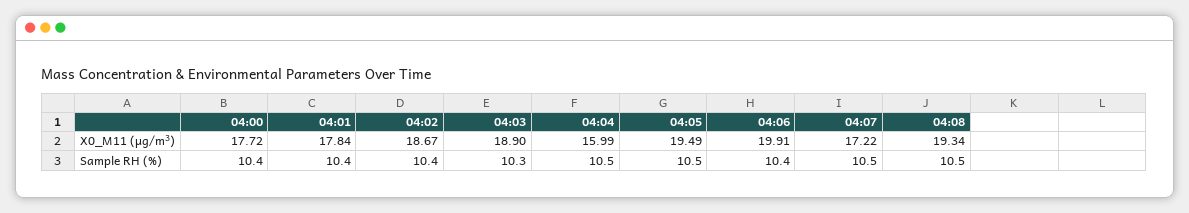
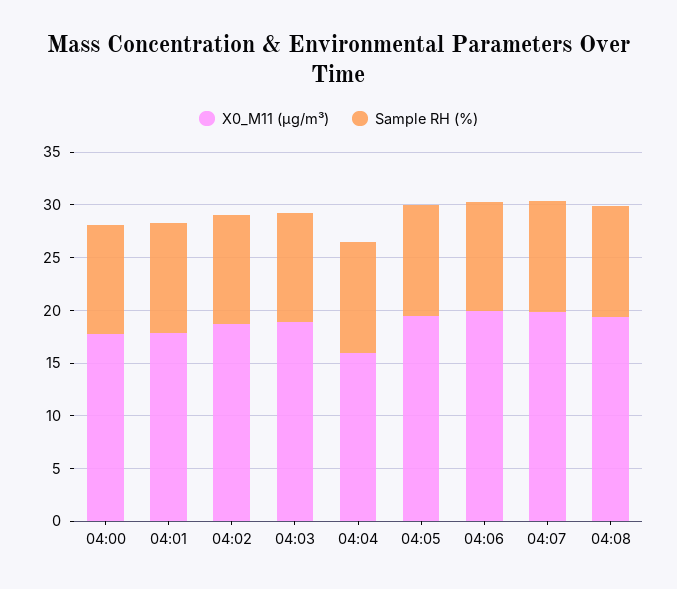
X0_M11 (μg/m³), 04:07: 17.22 -> 20

